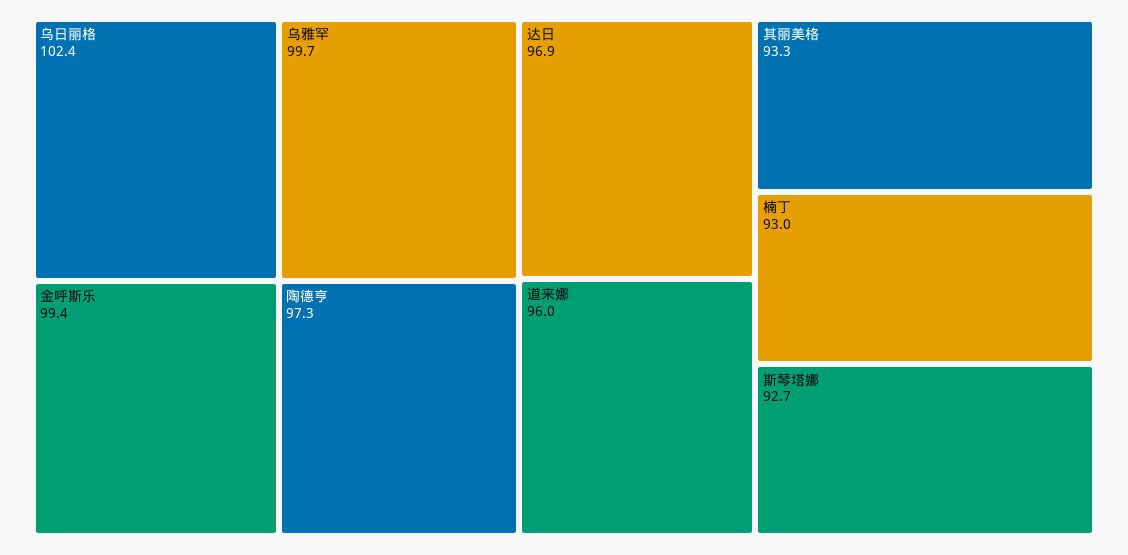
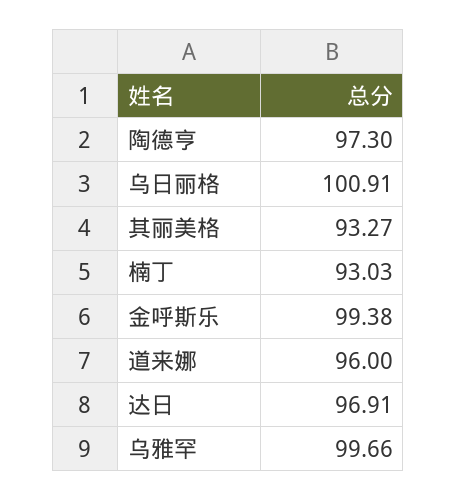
乌日丽格: 102.4 -> 100.91
斯琴塔娜: 92.7 -> none

